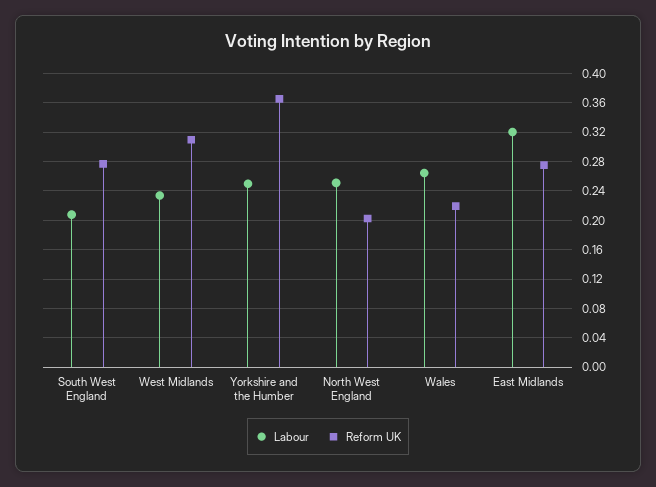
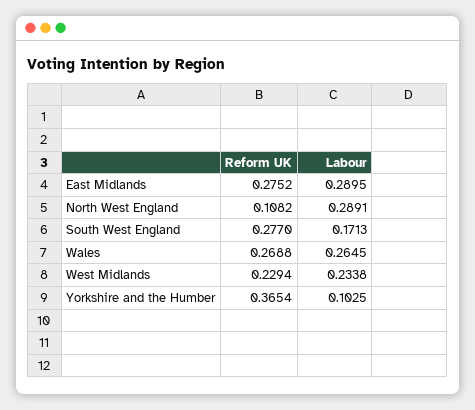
Labour, South West England: 0.21 -> 0.1713
Reform UK, West Midlands: 0.31 -> 0.2294
Labour, Yorkshire and the Humber: 0.25 -> 0.1025
Labour, North West England: 0.25 -> 0.2891
Reform UK, North West England: 0.2 -> 0.1082
Reform UK, Wales: 0.22 -> 0.2688
Labour, East Midlands: 0.32 -> 0.2895

